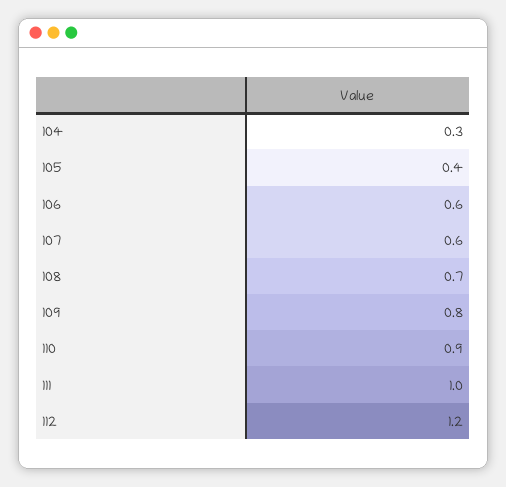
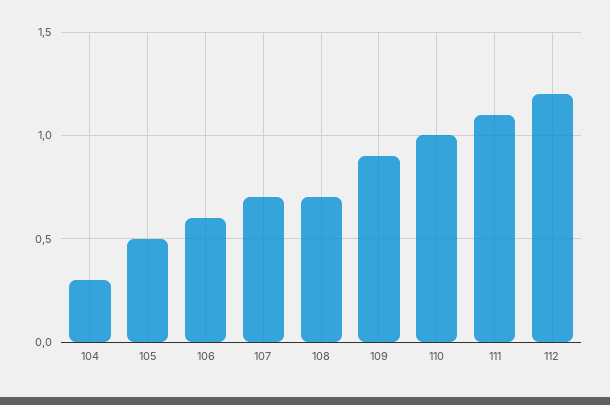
105: 0.4 -> 0.5
107: 0.6 -> 0.7
109: 0.8 -> 0.9
110: 0.9 -> 1
111: 1 -> 1.1

